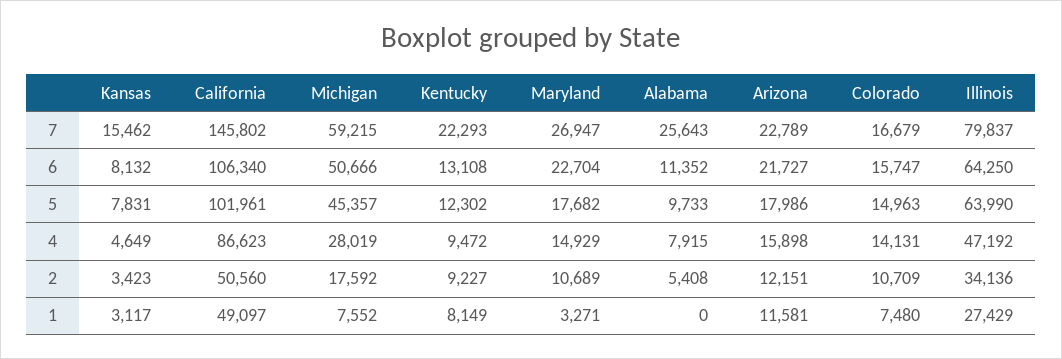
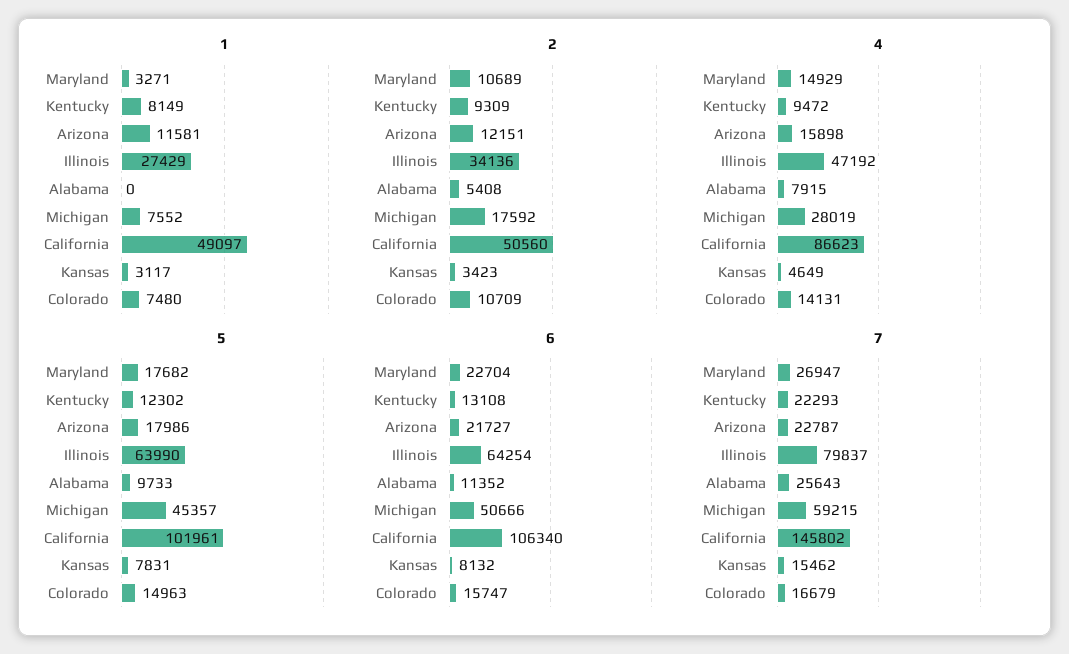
7, Arizona: 22789 -> 22787
6, Illinois: 64250 -> 64254
2, Kentucky: 9227 -> 9309

